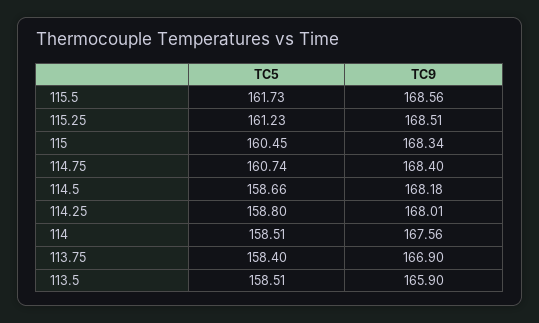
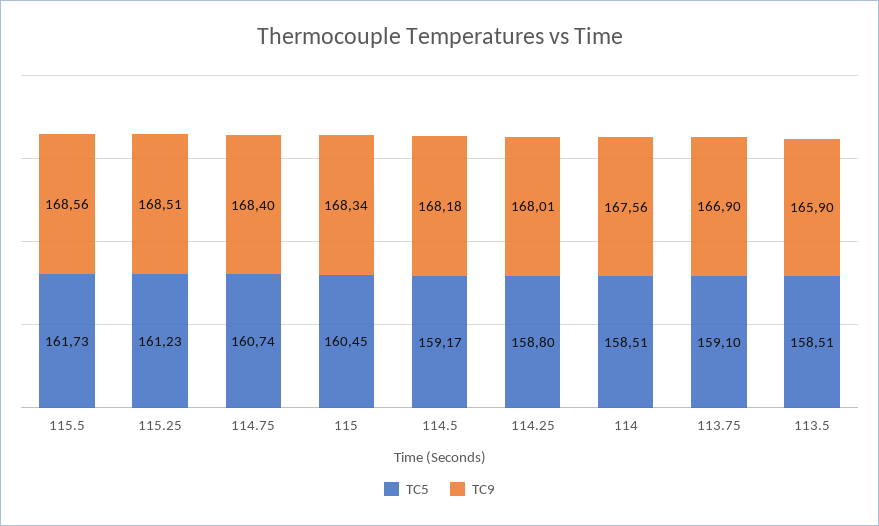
TC5, 114.5: 158.66 -> 159.17
TC5, 113.75: 158.4 -> 159.1

